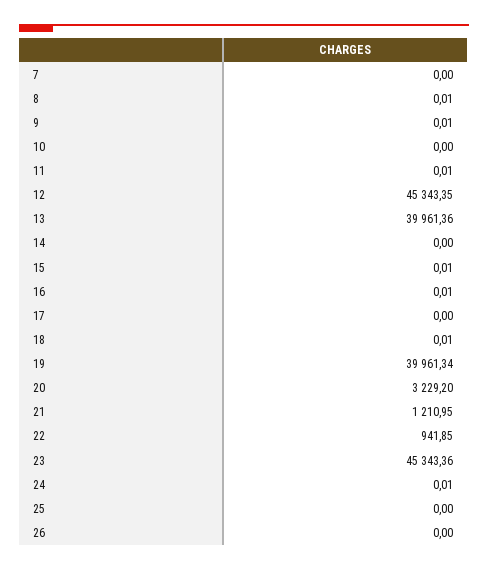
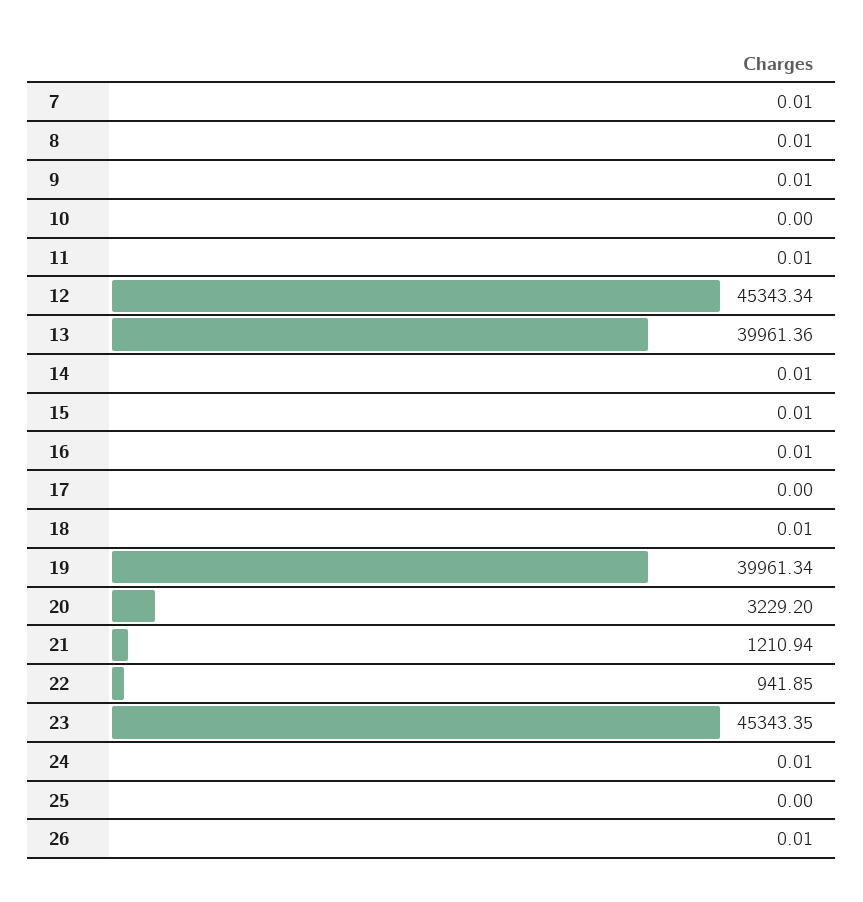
7: 0 -> 0.01
12: 45343.35 -> 45343.34
14: 0 -> 0.01
21: 1210.95 -> 1210.94
23: 45343.36 -> 45343.35
26: 0 -> 0.01

